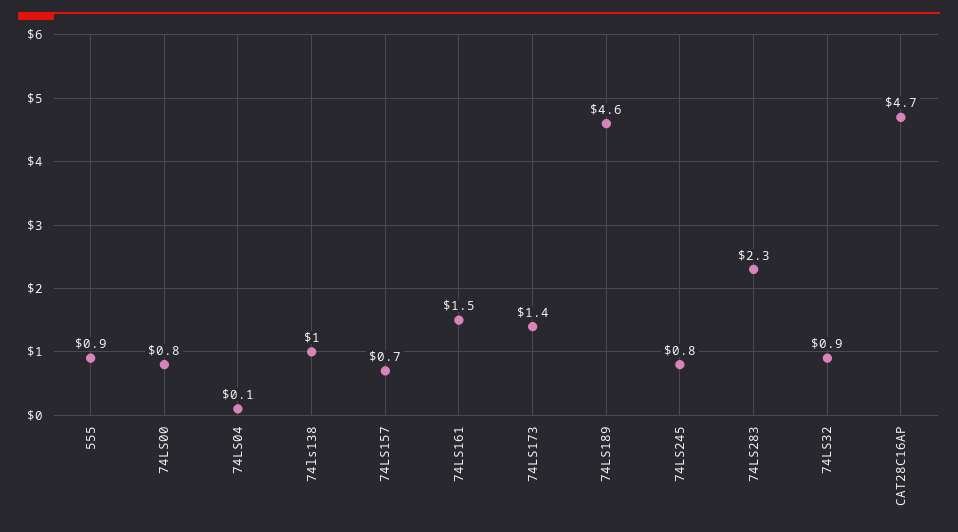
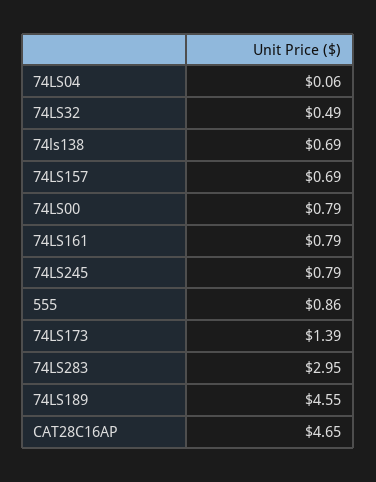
74ls138: 1 -> 0.69
74LS161: 1.5 -> 0.79
74LS283: 2.3 -> 2.95
74LS32: 0.9 -> 0.49

